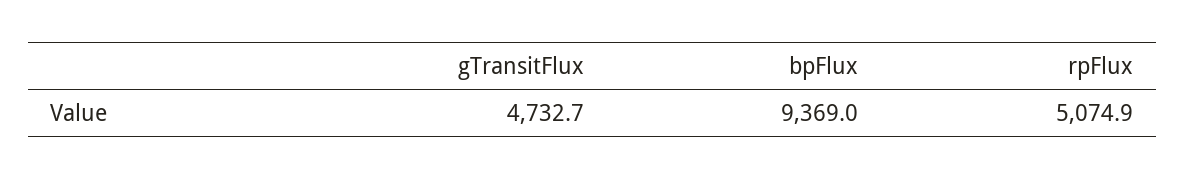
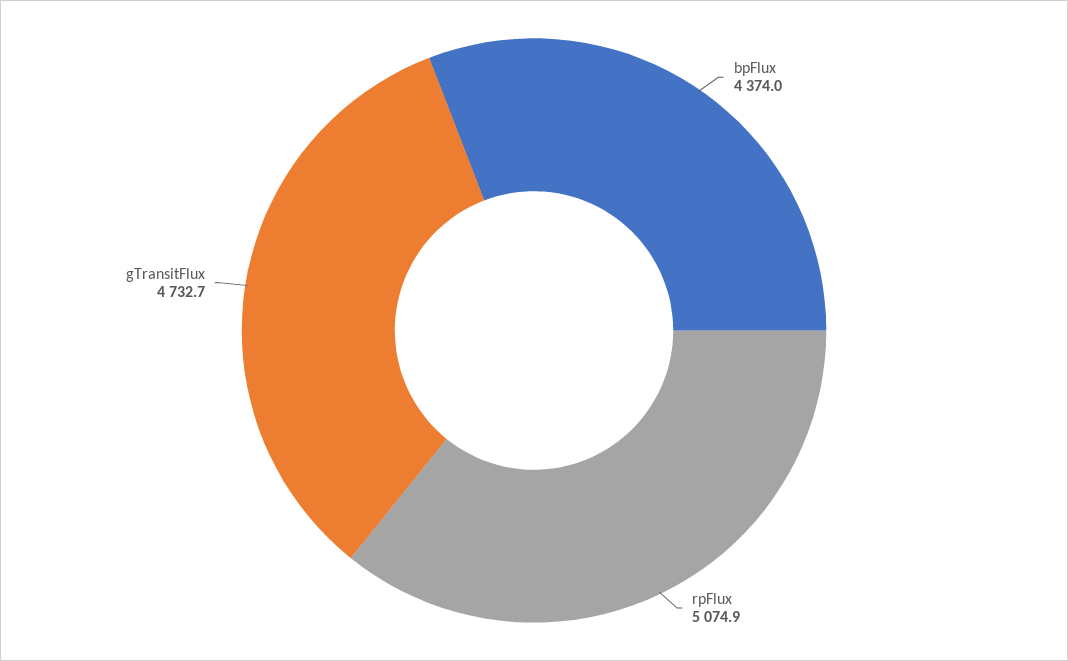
bpFlux: 9369 -> 4374

